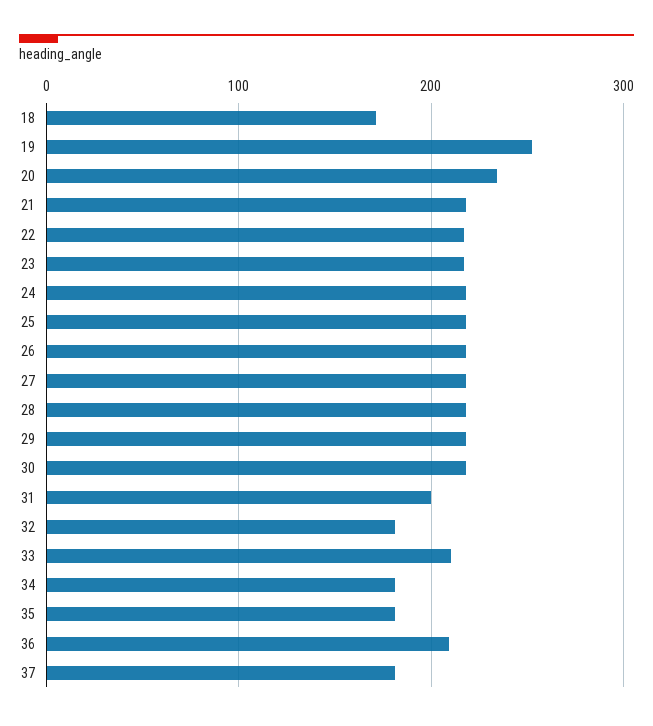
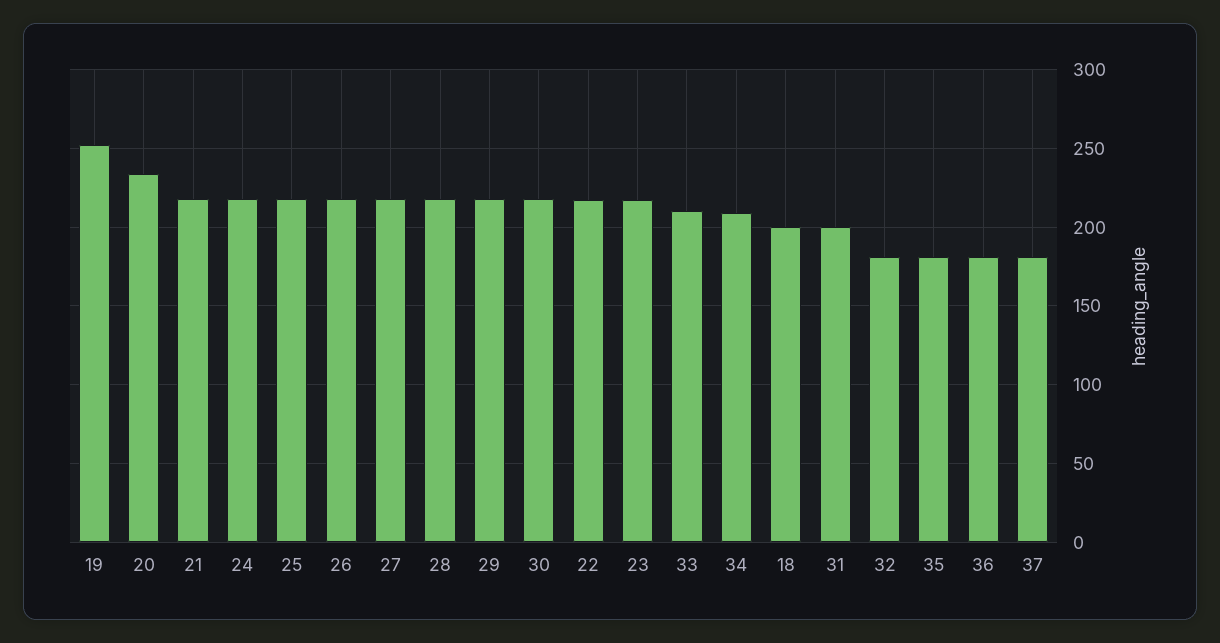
18: 170 -> 200
34: 180 -> 210
36: 210 -> 180

